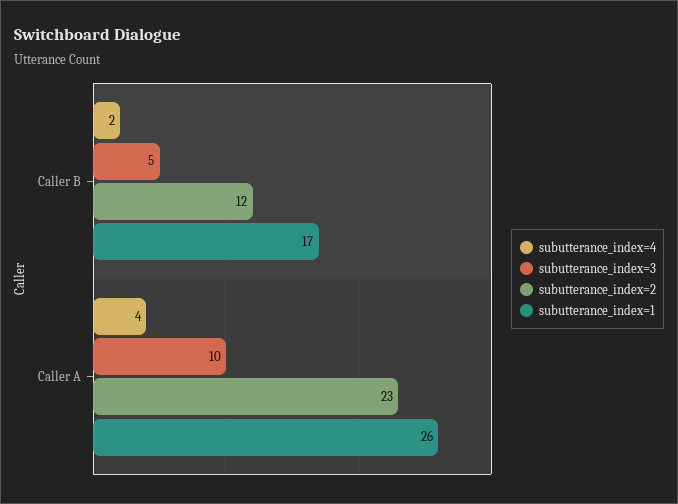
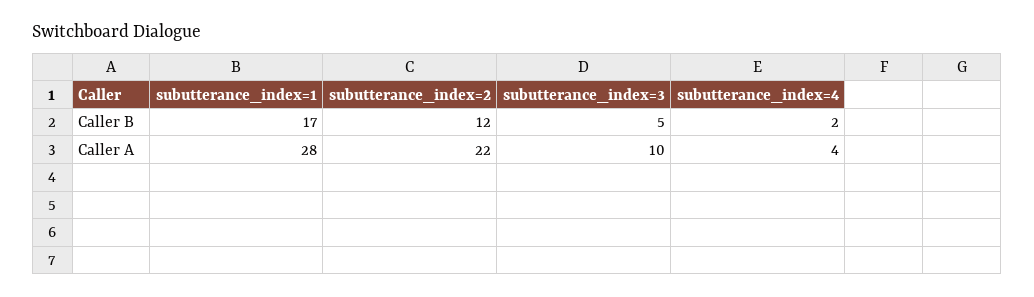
subutterance_index=2, Caller A: 23 -> 22
subutterance_index=1, Caller A: 26 -> 28

